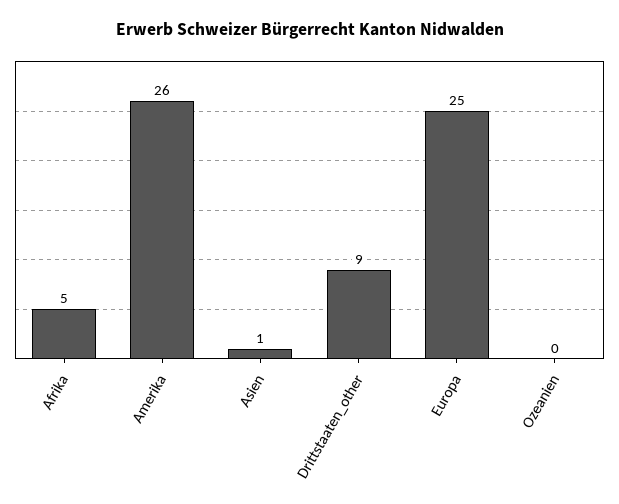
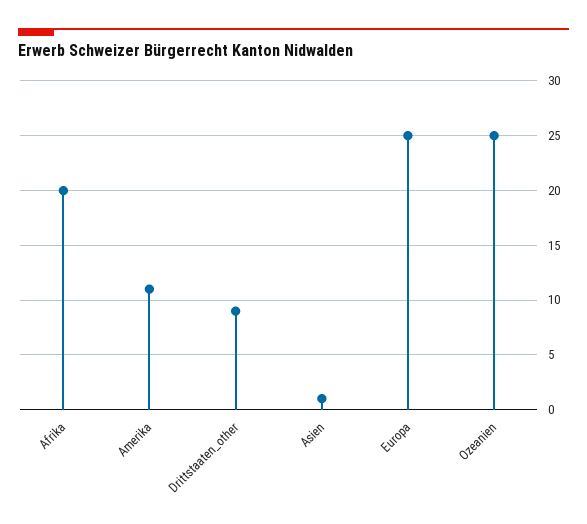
Afrika: 5 -> 20
Amerika: 26 -> 11
Ozeanien: 0 -> 25

